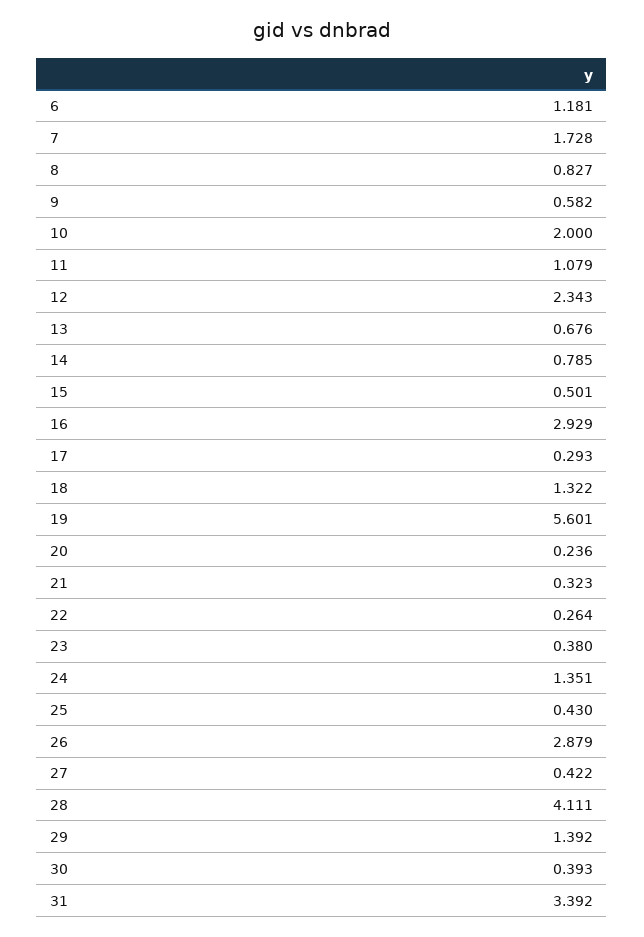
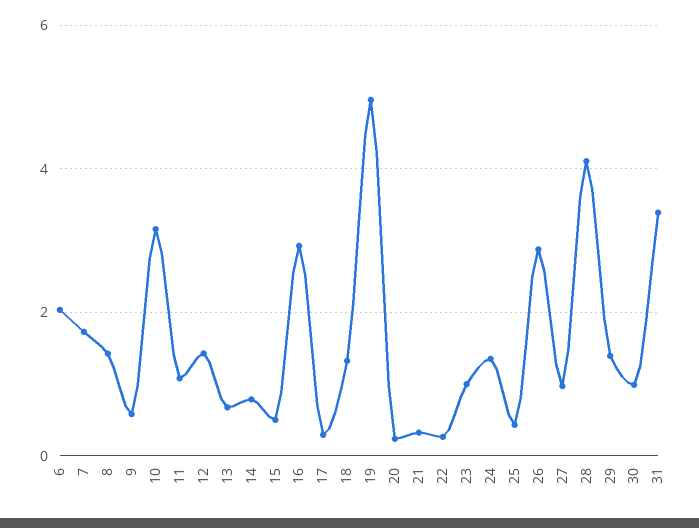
6: 1.181 -> 2
8: 0.827 -> 1.4
10: 2 -> 3.2
12: 2.343 -> 1.4
19: 5.601 -> 5
23: 0.38 -> 1
27: 0.422 -> 1
30: 0.393 -> 1

